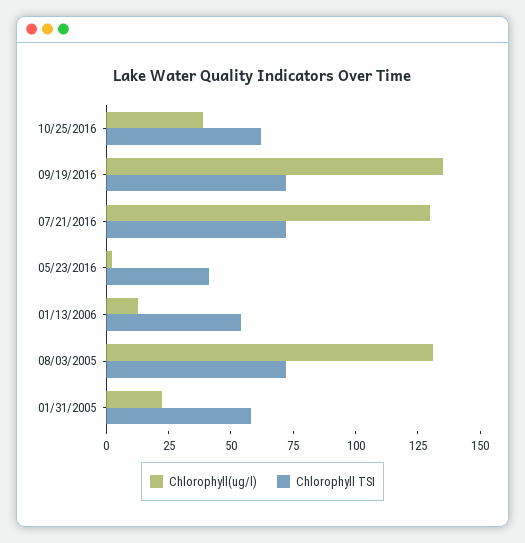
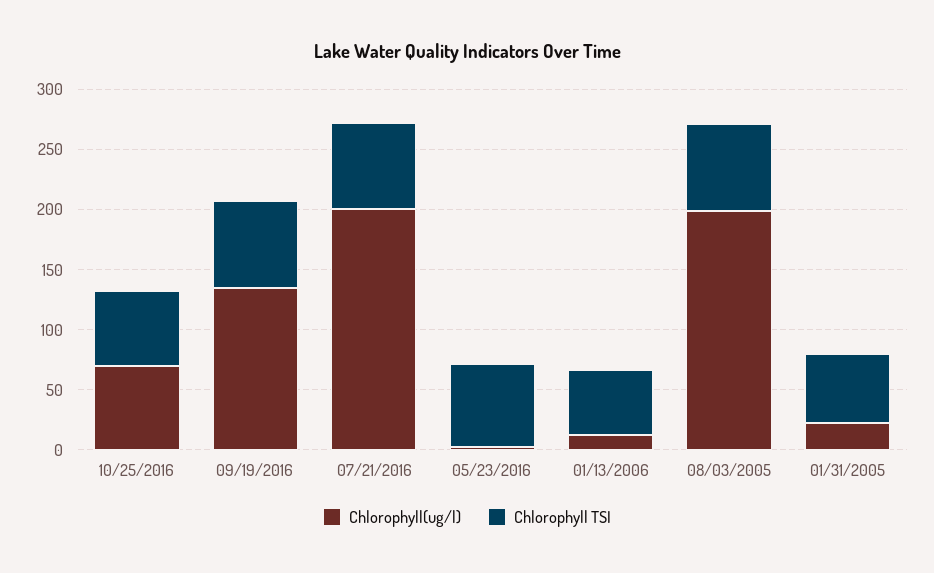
Chlorophyll(ug/l), 10/25/2016: 40 -> 70
Chlorophyll(ug/l), 07/21/2016: 130 -> 200
Chlorophyll TSI, 05/23/2016: 40 -> 70
Chlorophyll(ug/l), 08/03/2005: 130 -> 200

